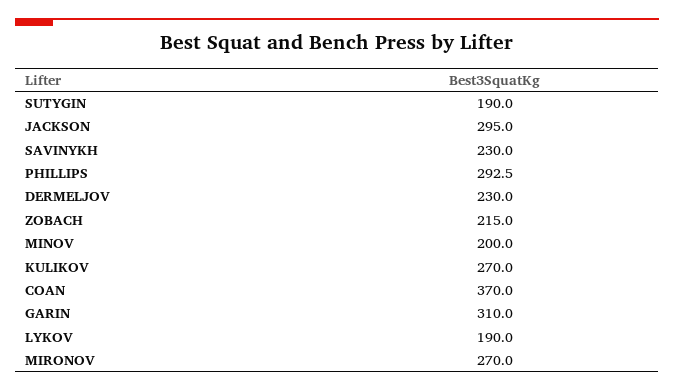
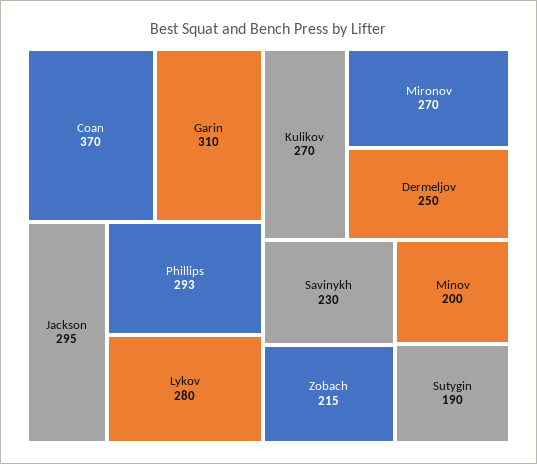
DERMELJOV: 230 -> 250
LYKOV: 190 -> 280

